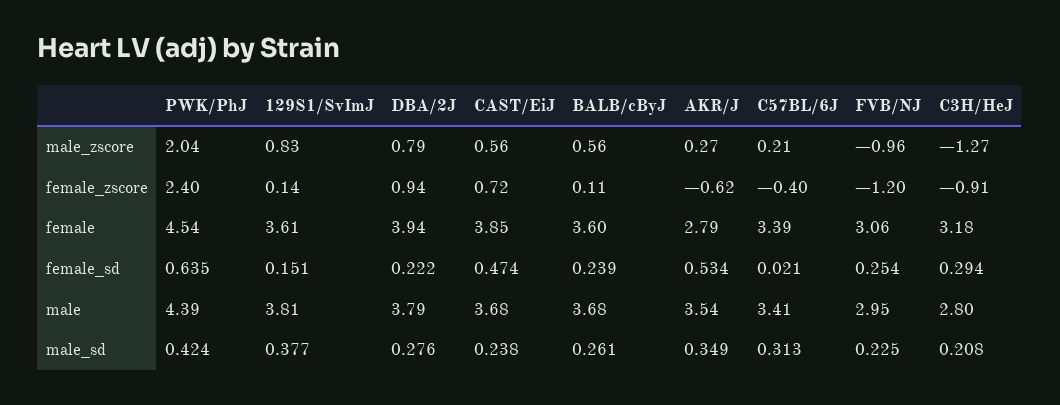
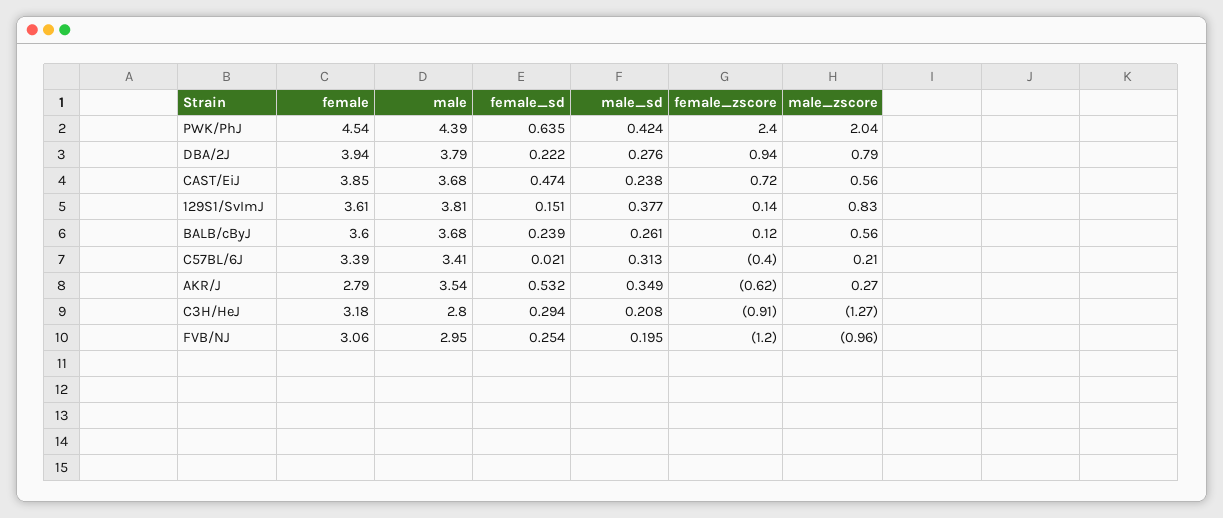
BALB/cByJ, female_zscore: 0.11 -> 0.12
AKR/J, female_sd: 0.534 -> 0.532
FVB/NJ, male_sd: 0.225 -> 0.195

